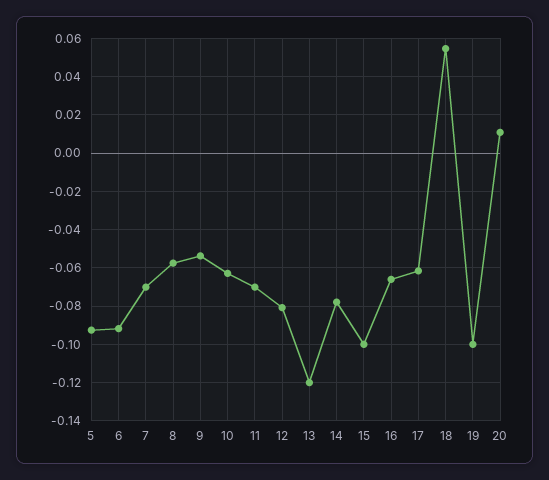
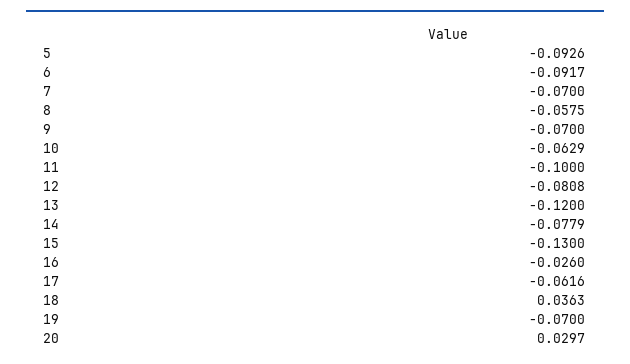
9: -0.055 -> -0.07
11: -0.07 -> -0.1
15: -0.1 -> -0.13
16: -0.065 -> -0.026
18: 0.055 -> 0.0363
19: -0.1 -> -0.07
20: 0.01 -> 0.0297

